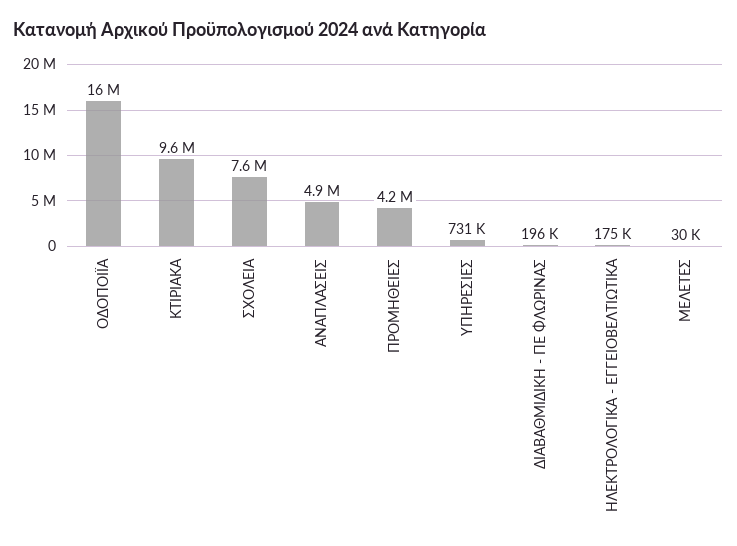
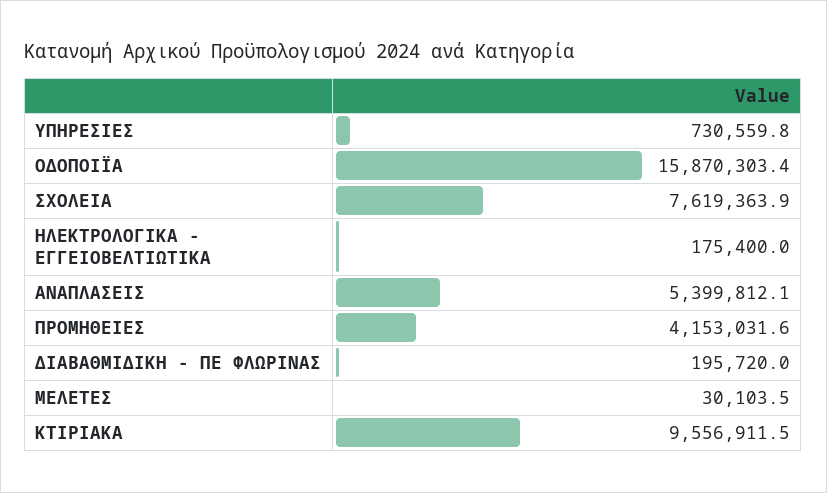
ΑΝΑΠΛΑΣΕΙΣ: 4900000 -> 5399812.1

